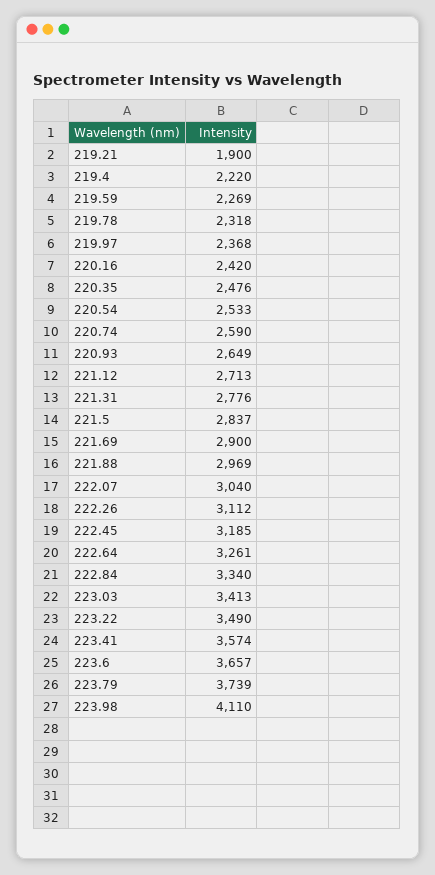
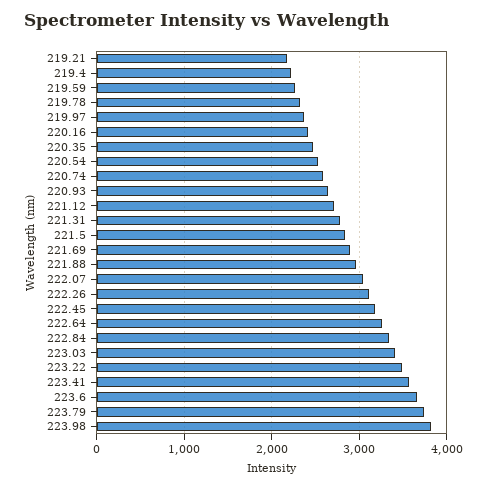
219.21: 1900 -> 2200
223.98: 4110 -> 3800

